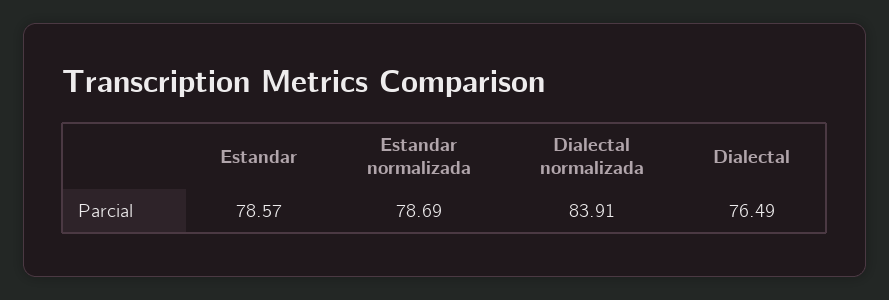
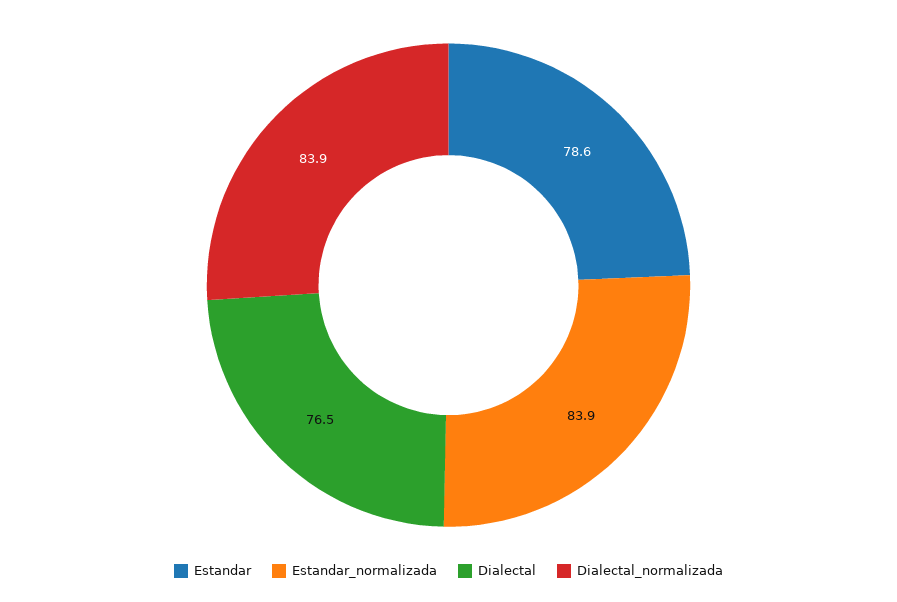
Estandar normalizada: 78.69 -> 83.9

